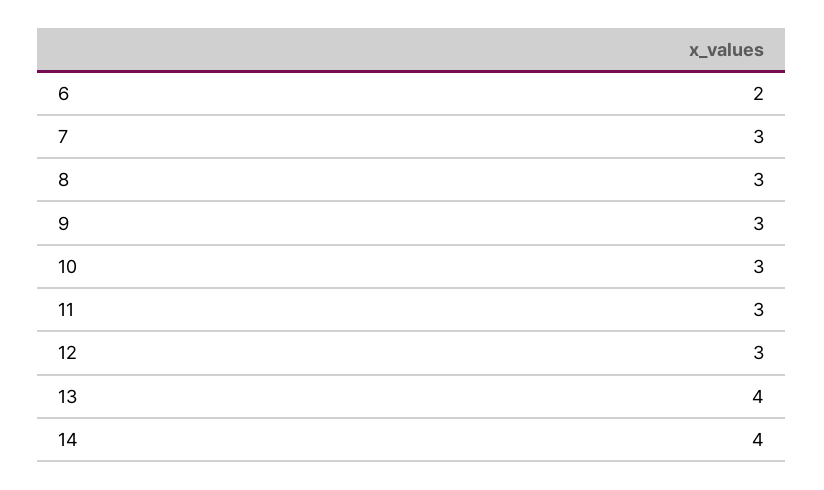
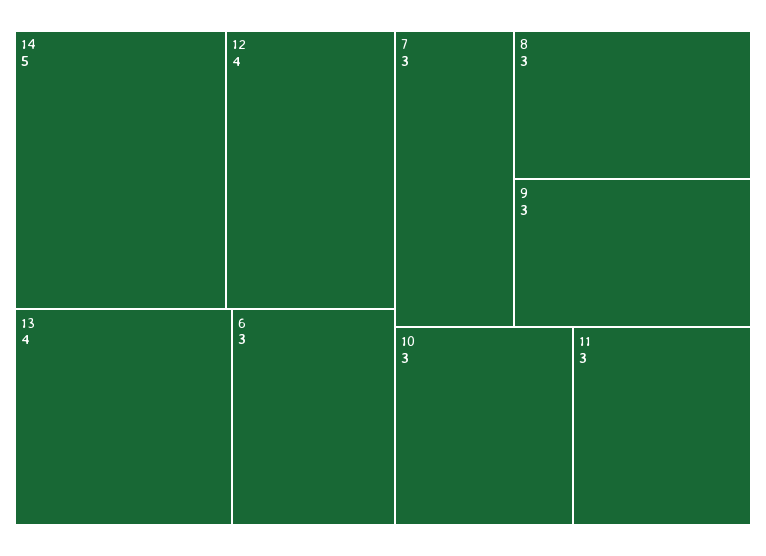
6: 2 -> 3
12: 3 -> 4
14: 4 -> 5

